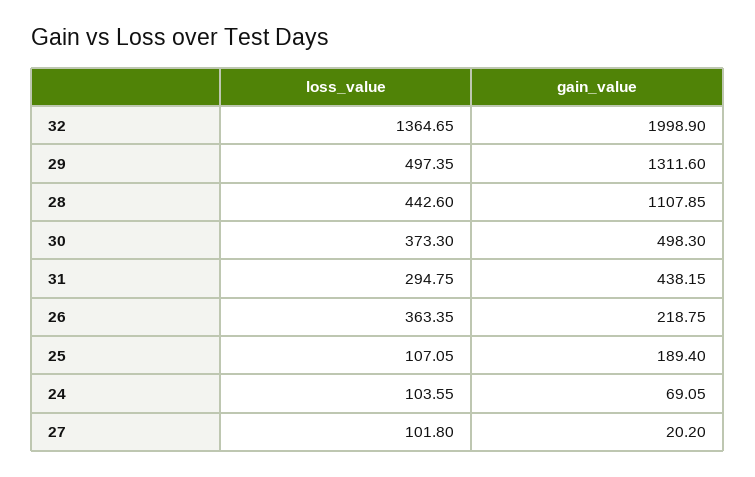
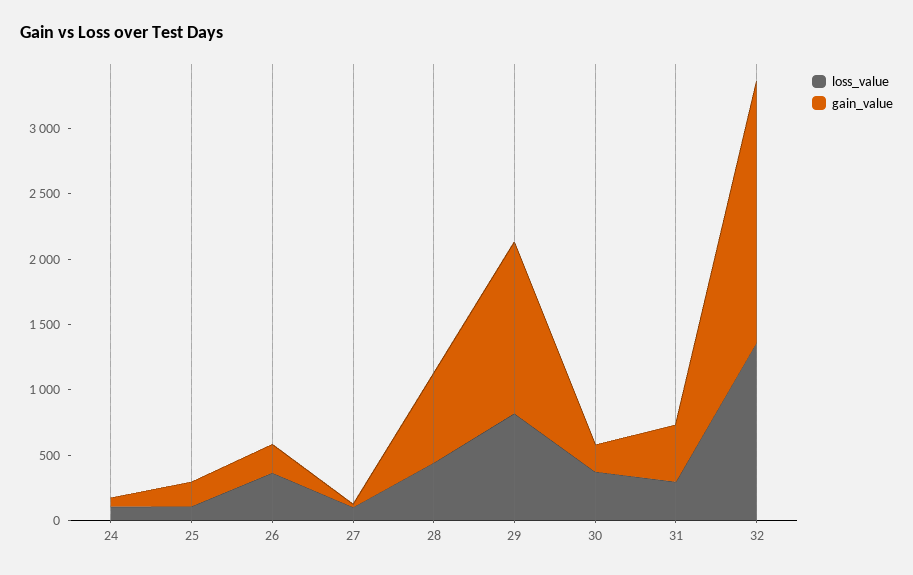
loss_value, 29: 497.35 -> 800
gain_value, 28: 1107.85 -> 700
gain_value, 30: 498.3 -> 200

